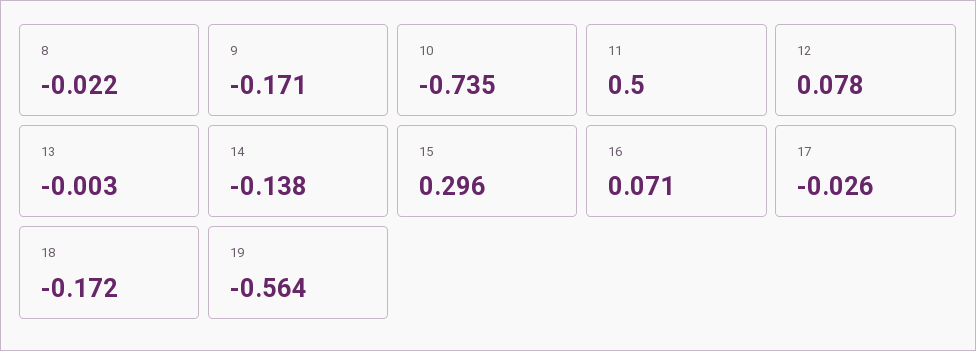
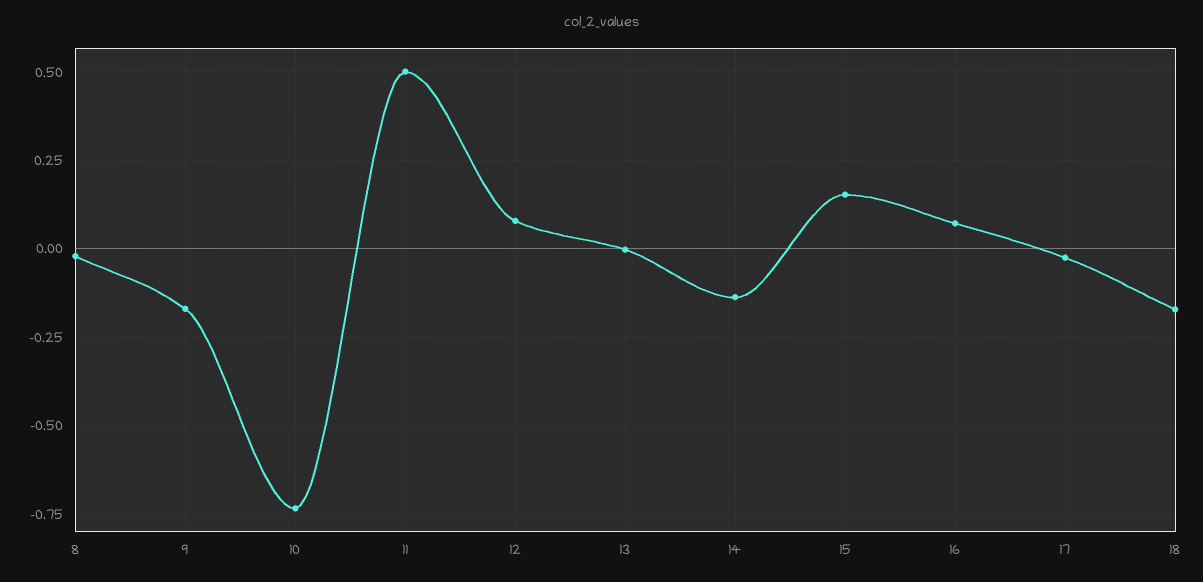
15: 0.296 -> 0.15
19: -0.564 -> none

